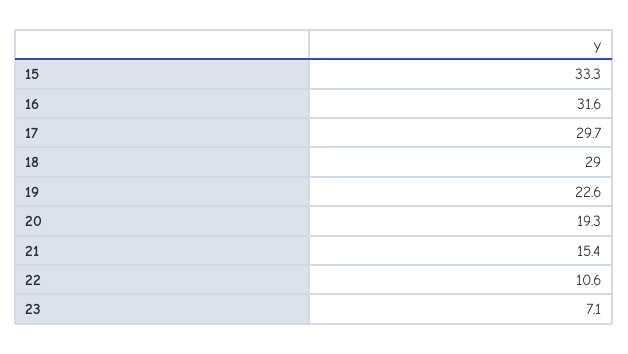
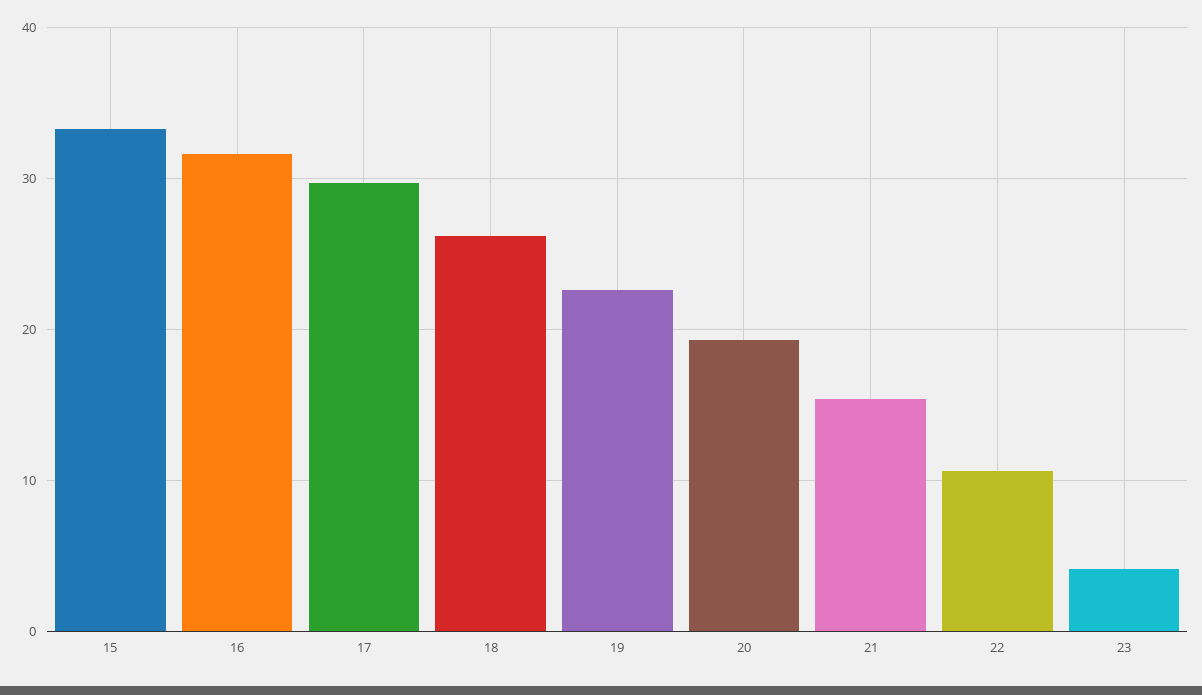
18: 29 -> 26
23: 7.1 -> 4

